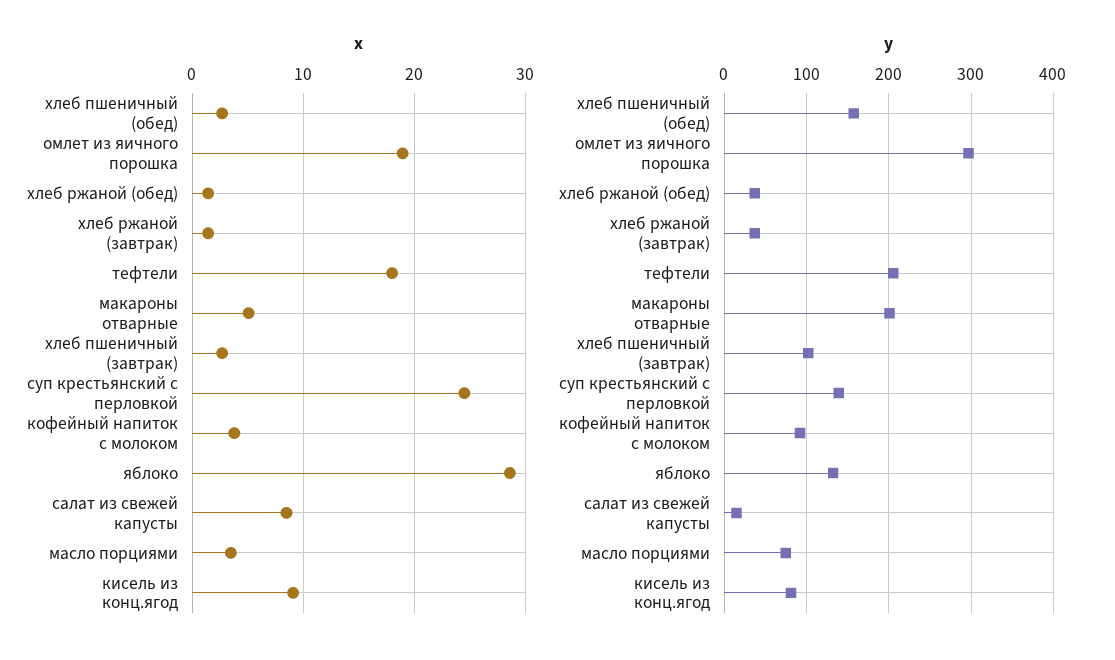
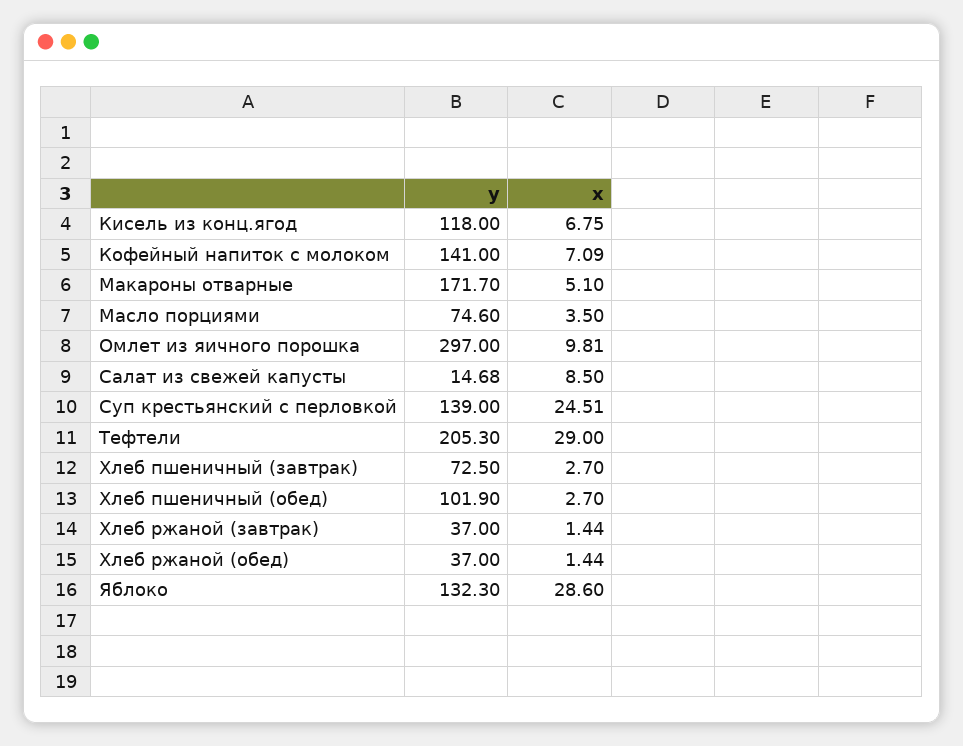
x, омлет из яичного порошка: 19 -> 9.81
x, тефтели: 18 -> 29
x, кофейный напиток с молоком: 4 -> 7.09
x, кисель из конц.ягод: 9 -> 6.75
y, хлеб пшеничный (обед): 160 -> 101.9
y, макароны отварные: 200 -> 171.7
y, хлеб пшеничный (завтрак): 100 -> 72.5
y, кофейный напиток с молоком: 90 -> 141
y, кисель из конц.ягод: 80 -> 118

